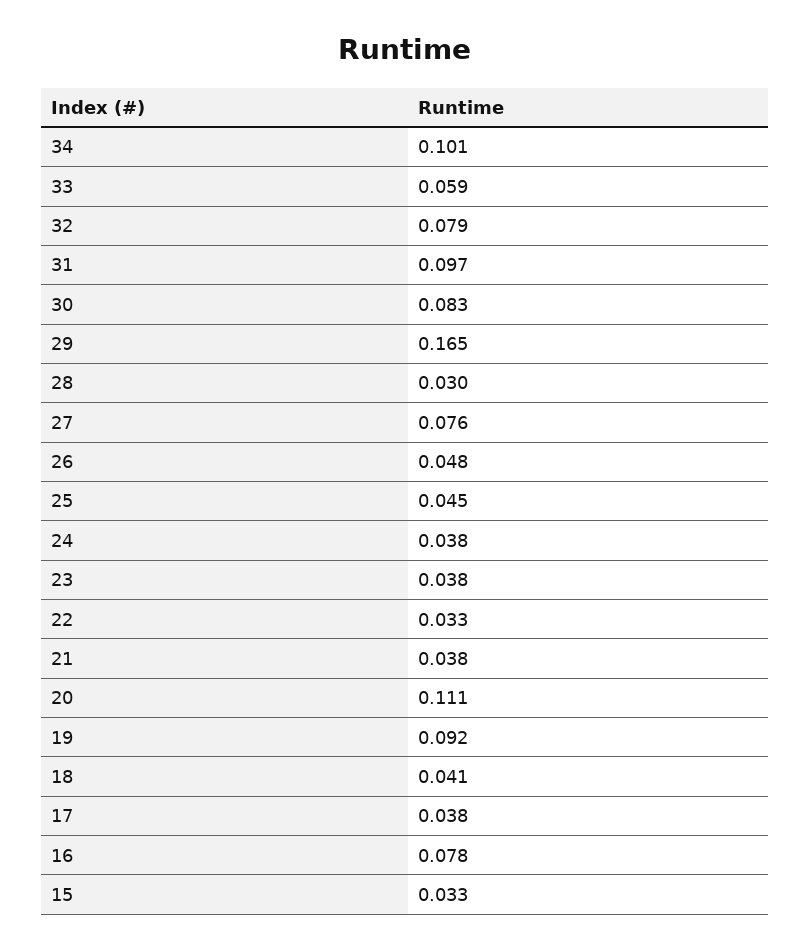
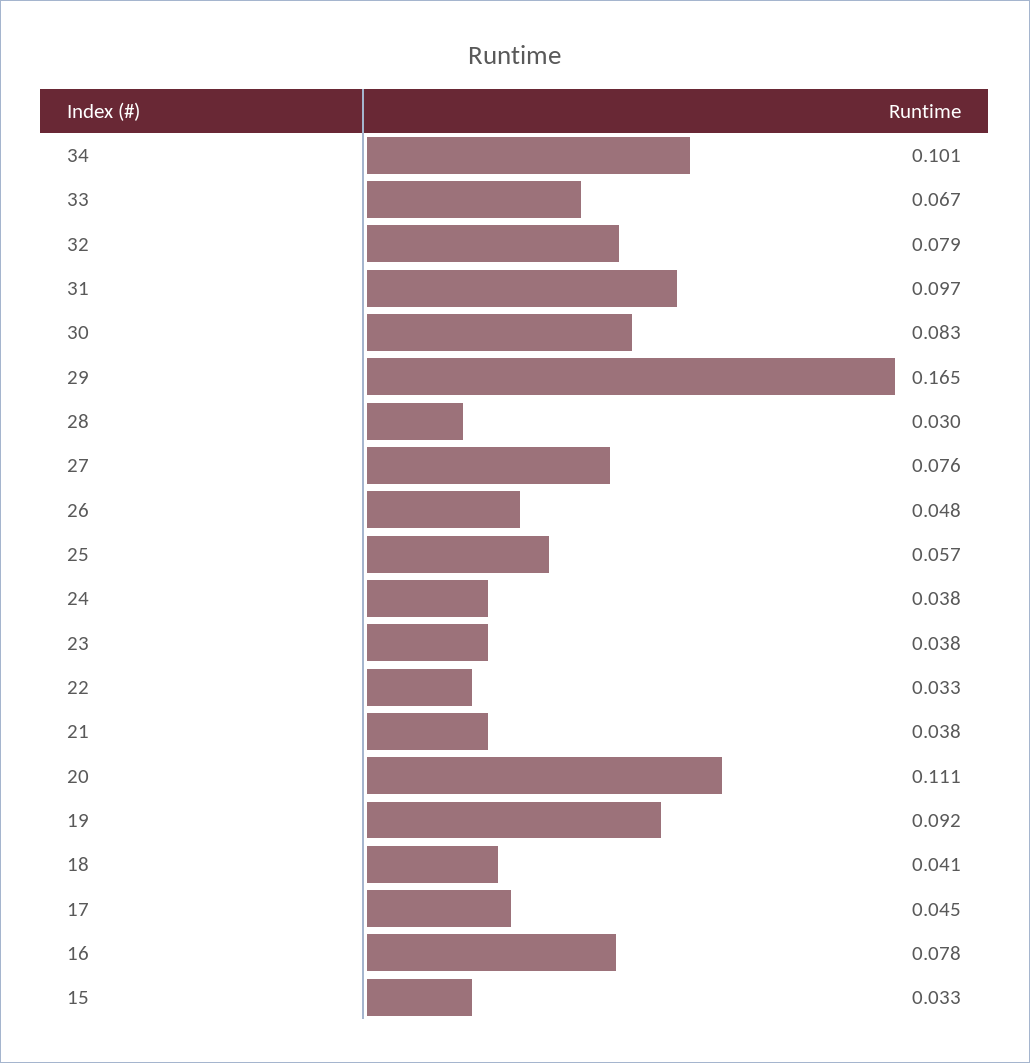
33: 0.059 -> 0.067
25: 0.045 -> 0.057
17: 0.038 -> 0.045

